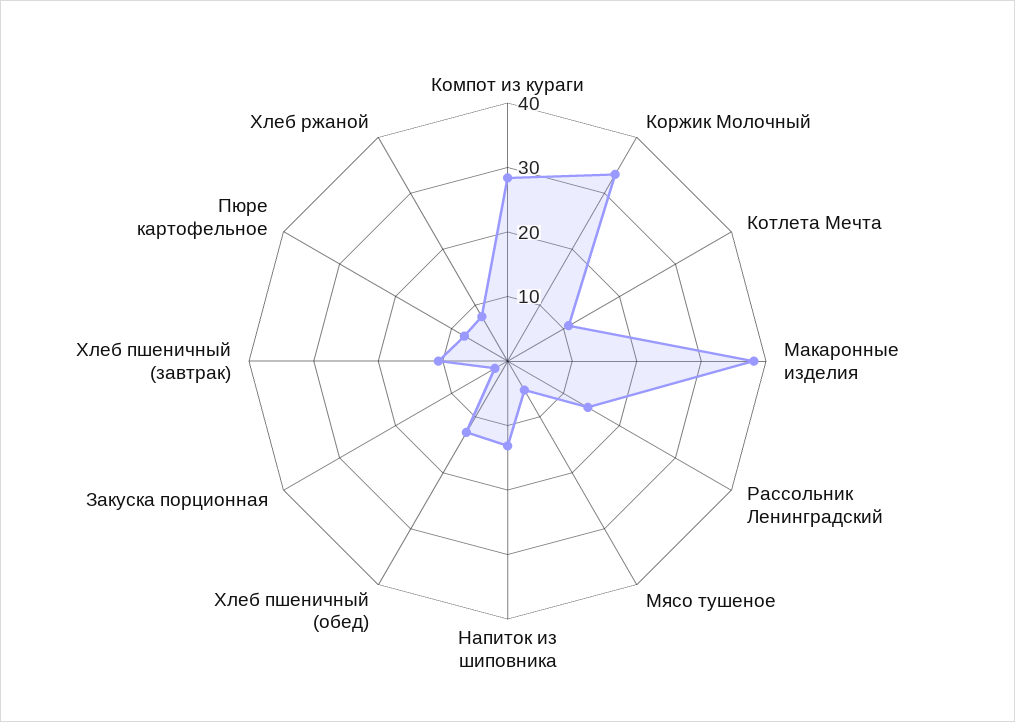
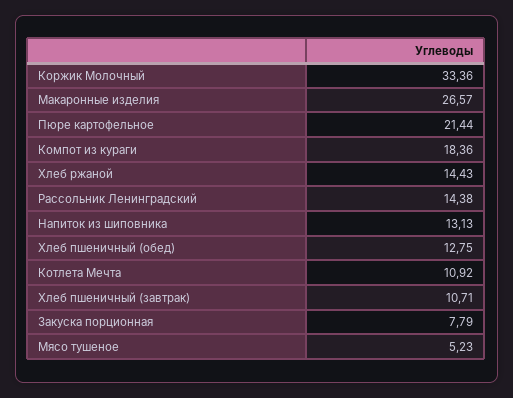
Компот из кураги: 28 -> 18.36
Макаронные изделия: 38 -> 26.57
Закуска порционная: 2 -> 7.79
Пюре картофельное: 8 -> 21.44
Хлеб ржаной: 8 -> 14.43

